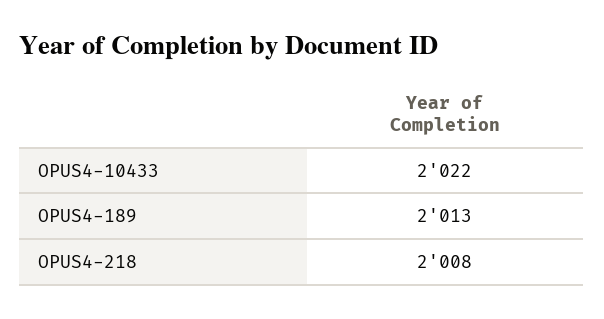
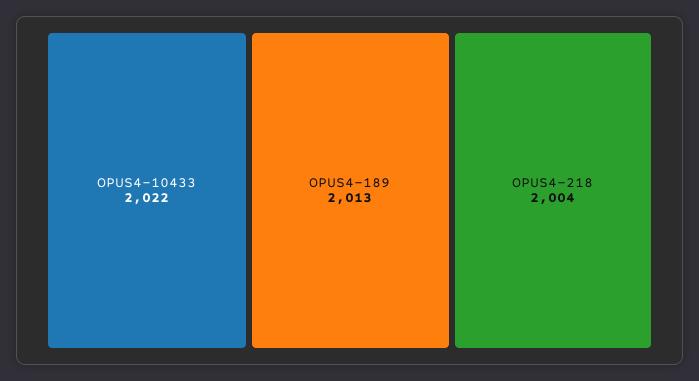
OPUS4-218: 2008 -> 2004

